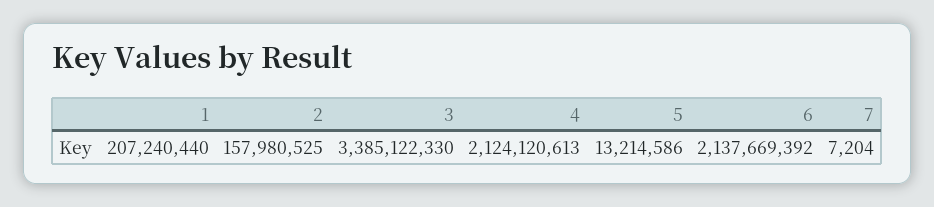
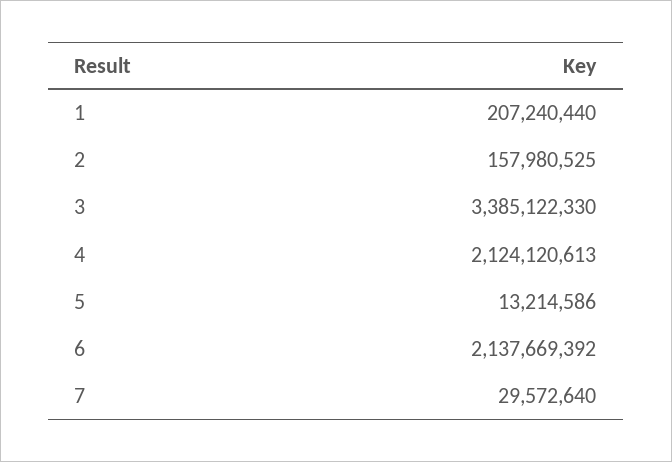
7: 7204 -> 29572640

